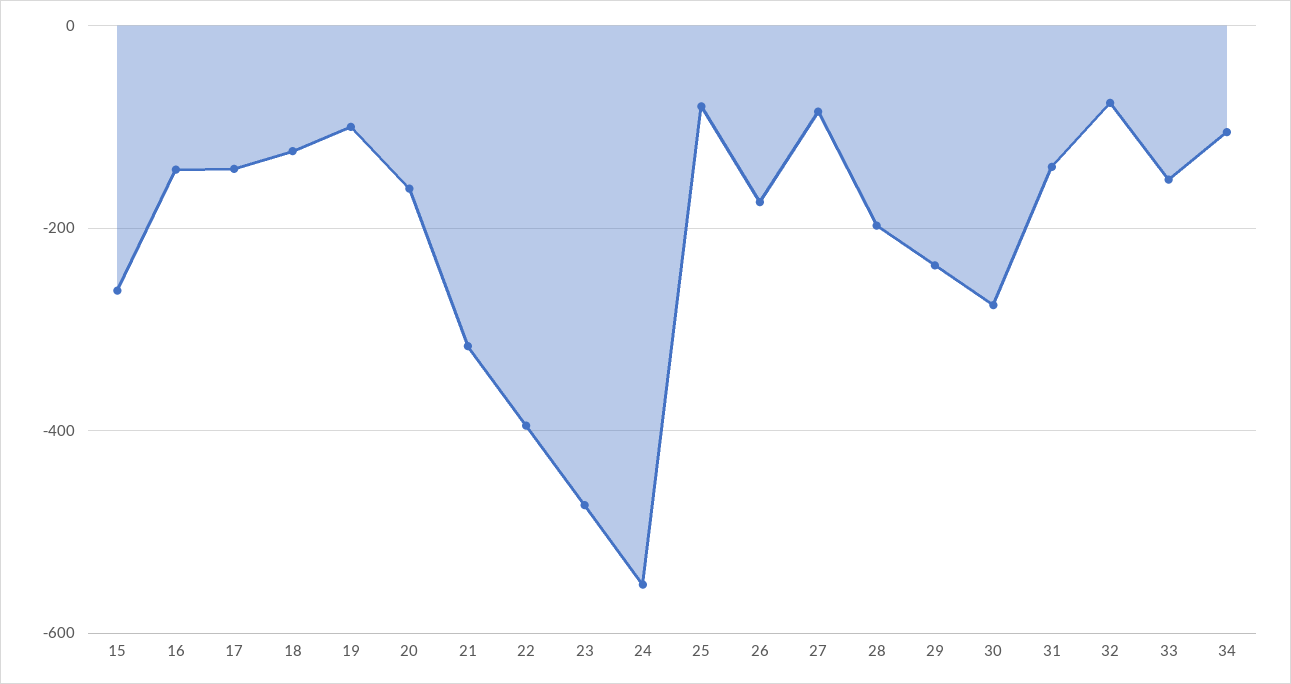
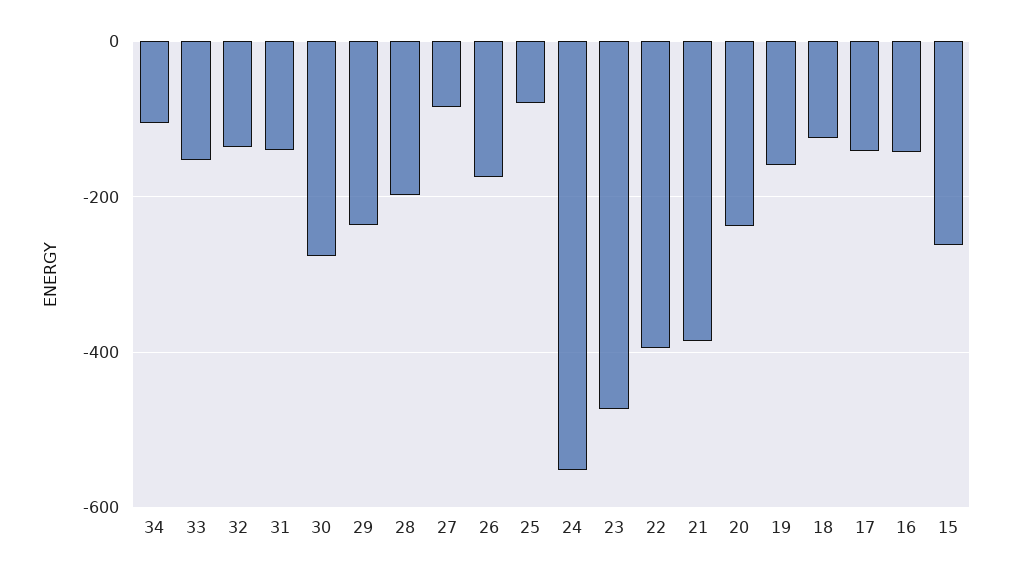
19: -100 -> -160
20: -160 -> -240
21: -320 -> -380
32: -80 -> -140

